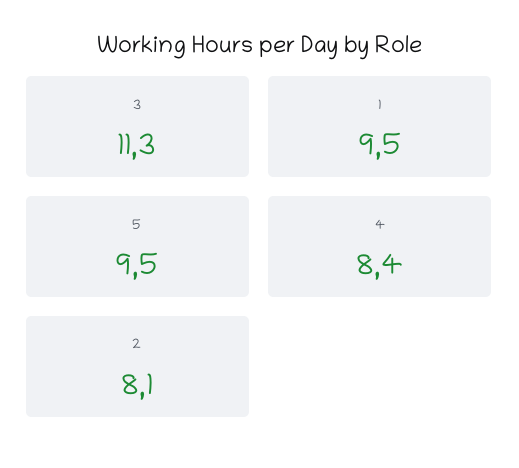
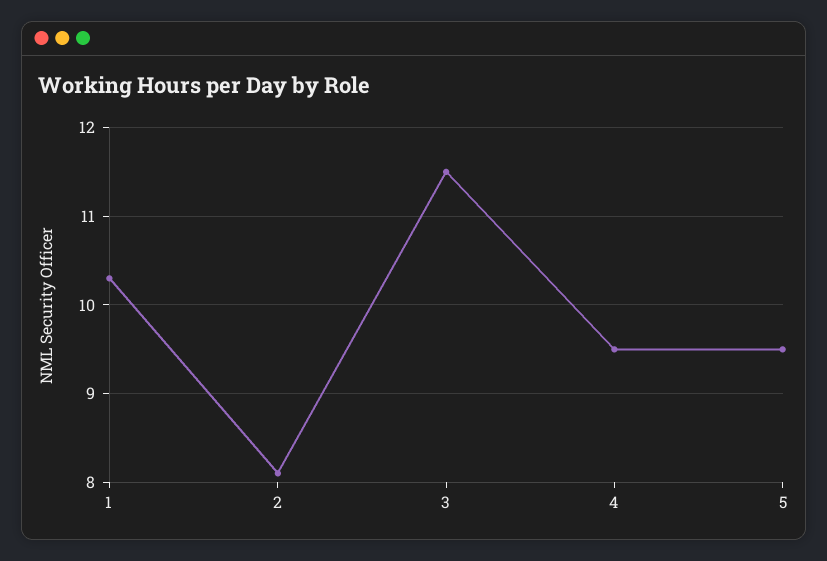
3: 11.3 -> 11.5
1: 9.5 -> 10.3
4: 8.4 -> 9.5

